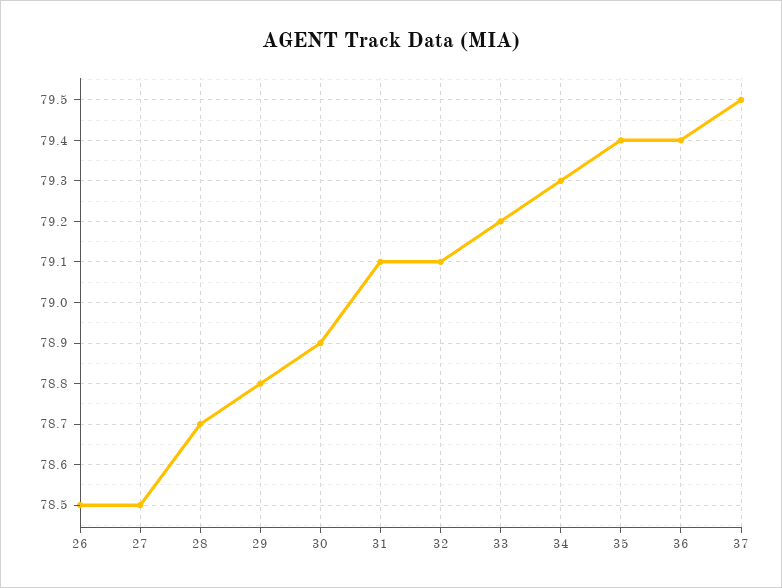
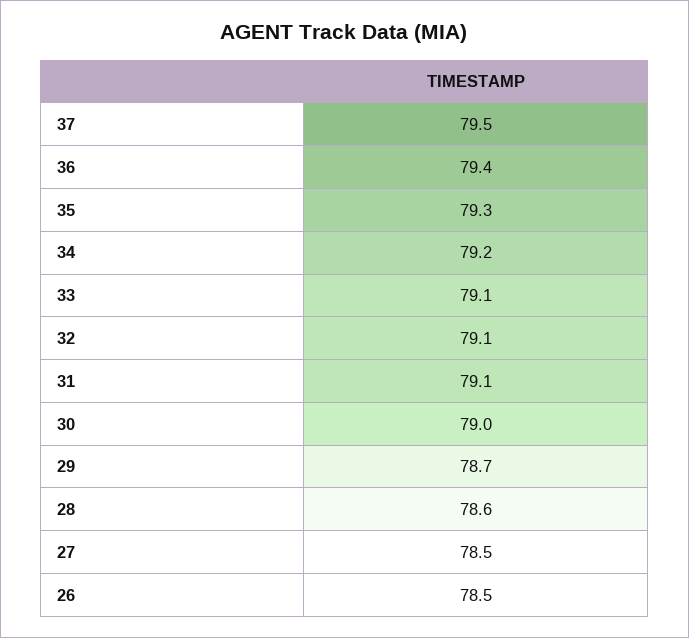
28: 78.7 -> 78.6
29: 78.8 -> 78.7
30: 78.9 -> 79
33: 79.2 -> 79.1
34: 79.3 -> 79.2
35: 79.4 -> 79.3

